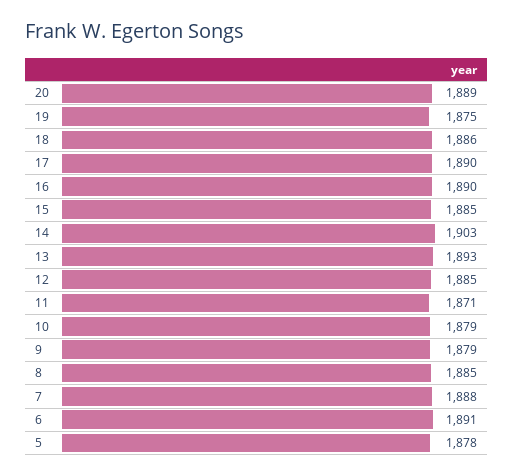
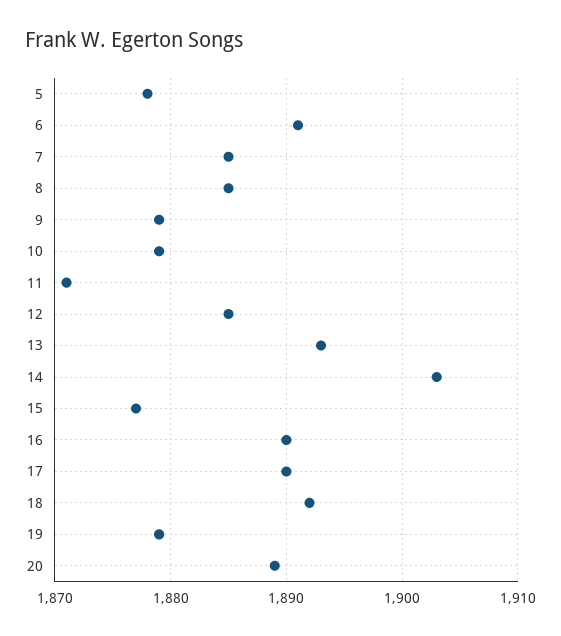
19: 1875 -> 1879
18: 1886 -> 1892
15: 1885 -> 1877
7: 1888 -> 1885

